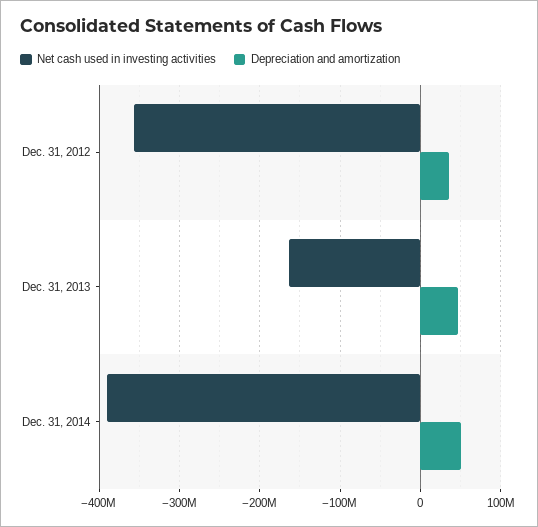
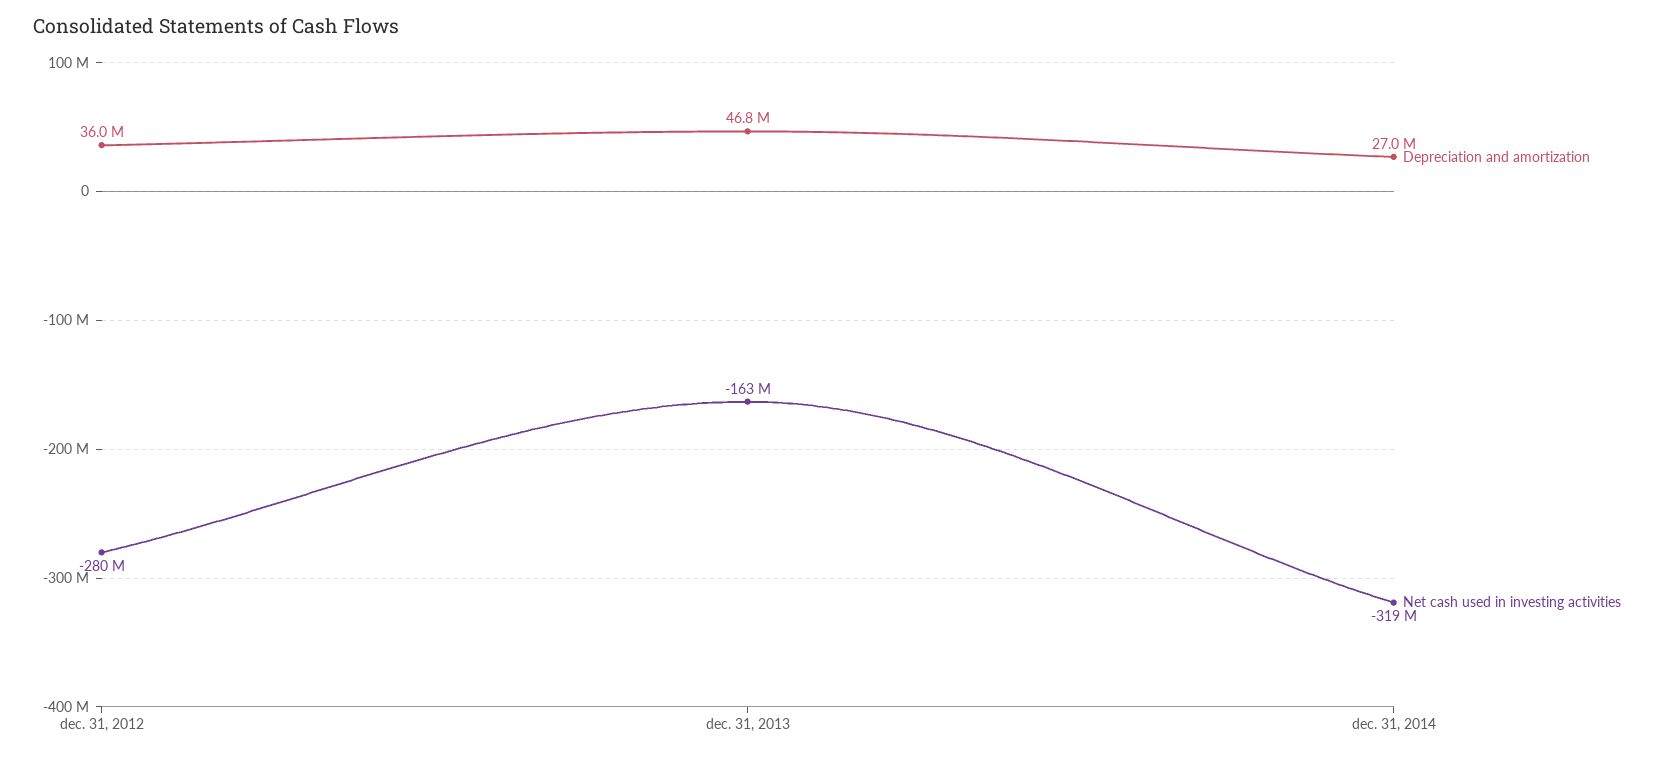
Net cash used in investing activities, Dec. 31, 2012: -360000000 -> -280000000
Net cash used in investing activities, Dec. 31, 2014: -390000000 -> -319000000
Depreciation and amortization, Dec. 31, 2014: 50000000 -> 27000000

